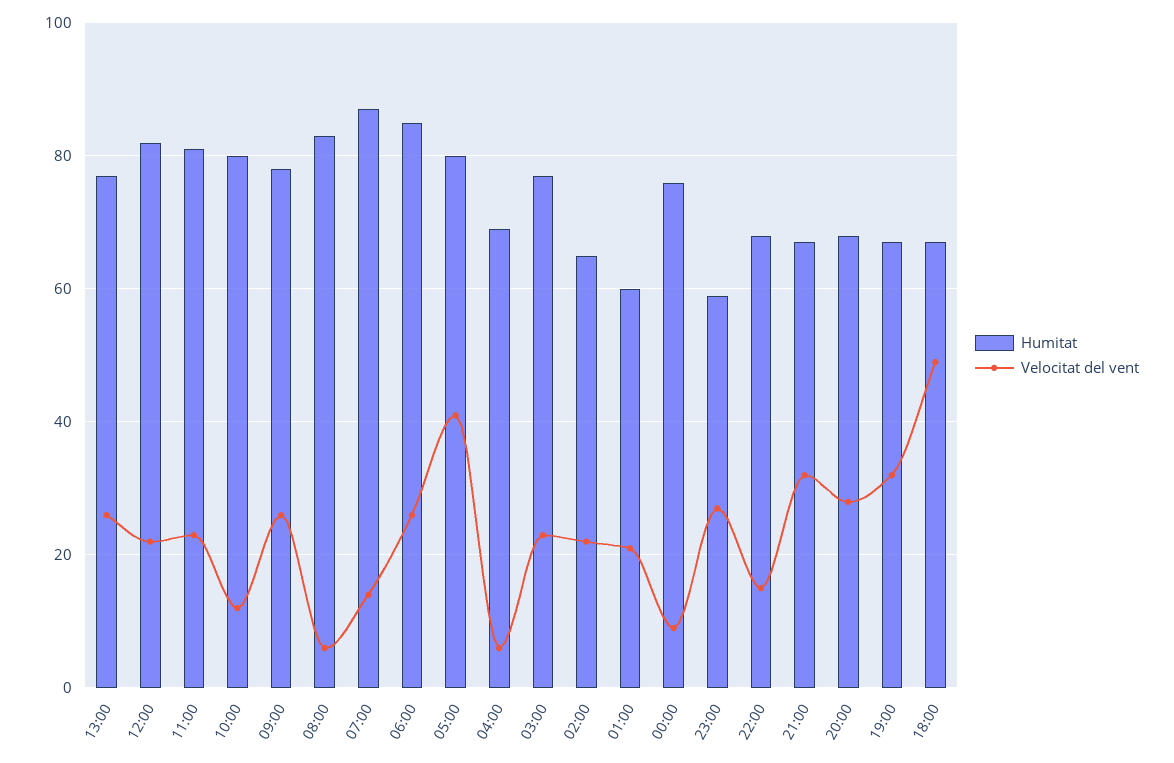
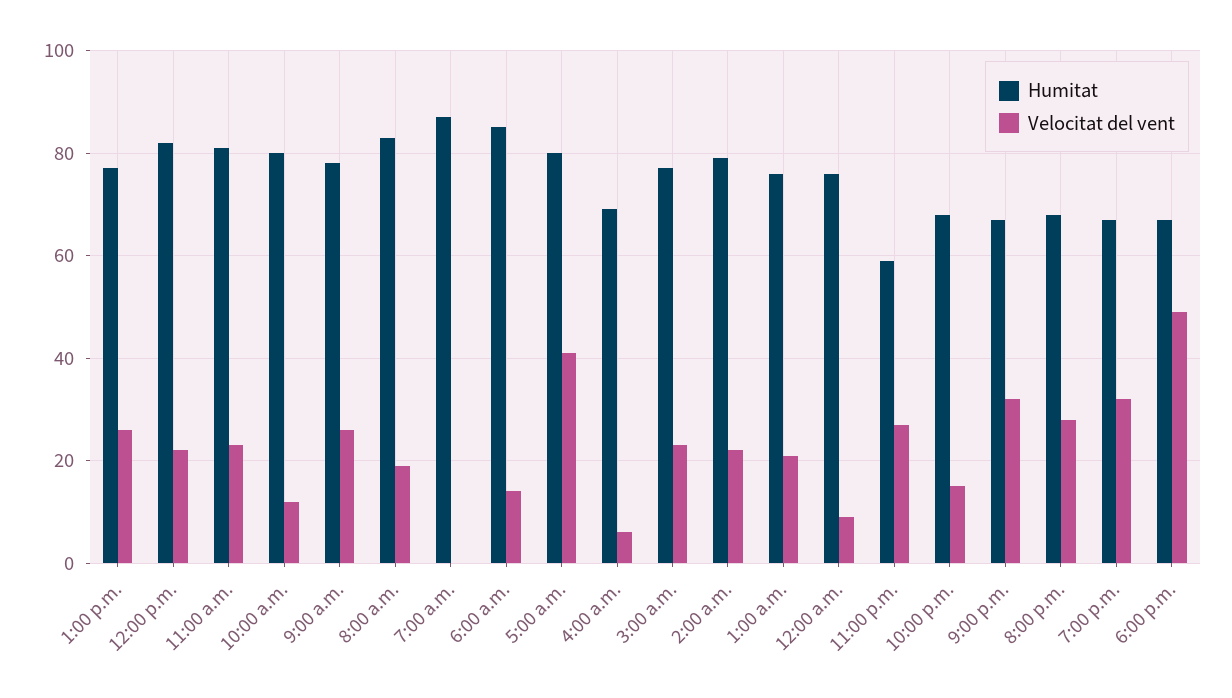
Velocitat del vent, 08:00: 5 -> 20
Velocitat del vent, 07:00: 15 -> 0
Velocitat del vent, 06:00: 25 -> 15
Humitat, 02:00: 65 -> 80
Humitat, 01:00: 60 -> 75

